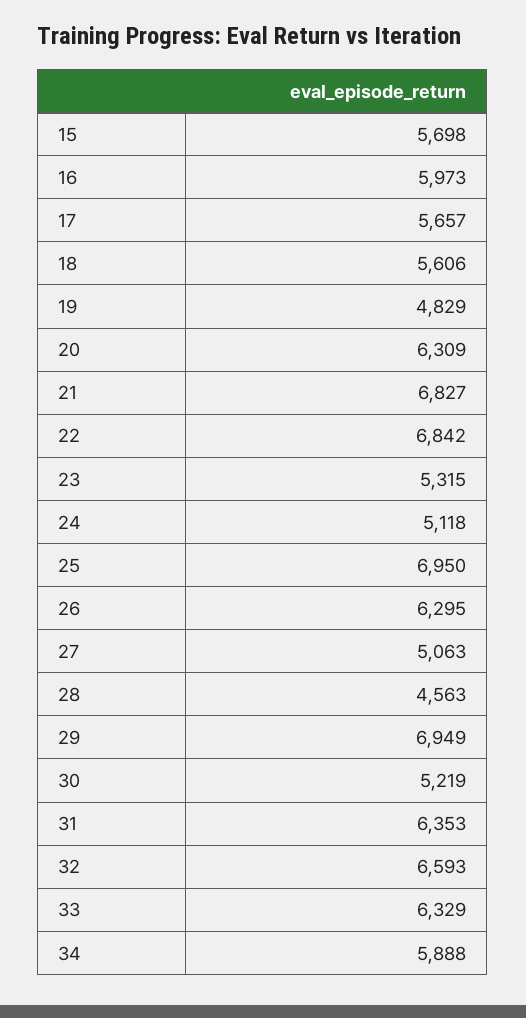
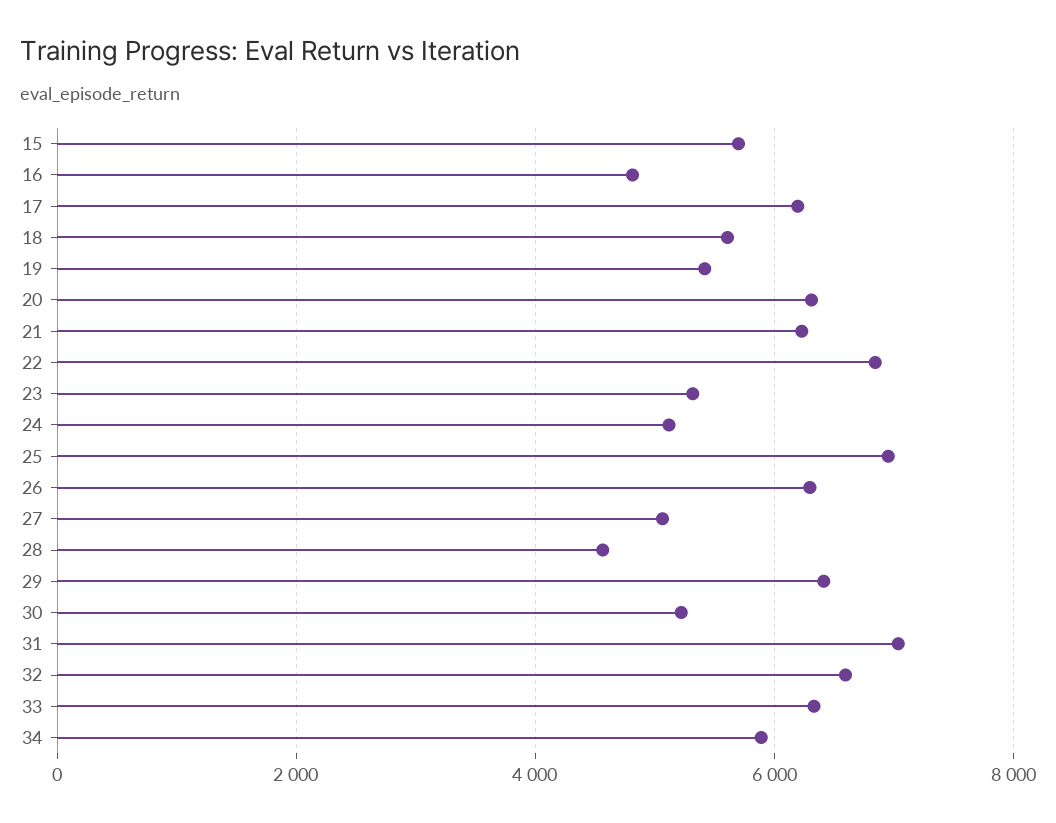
16: 5973 -> 4800
17: 5657 -> 6200
19: 4829 -> 5400
21: 6827 -> 6200
29: 6949 -> 6400
31: 6353 -> 7000

